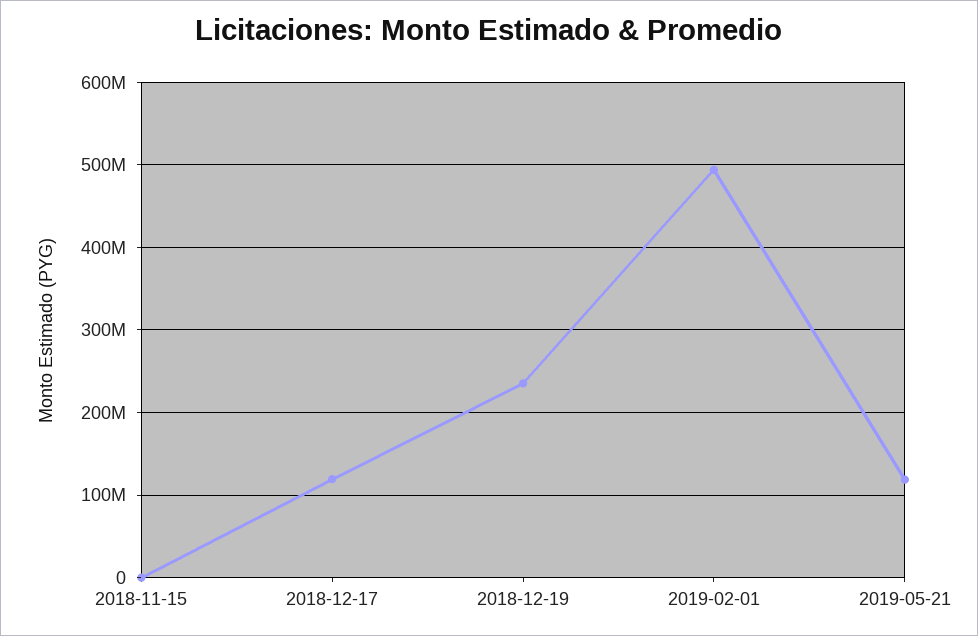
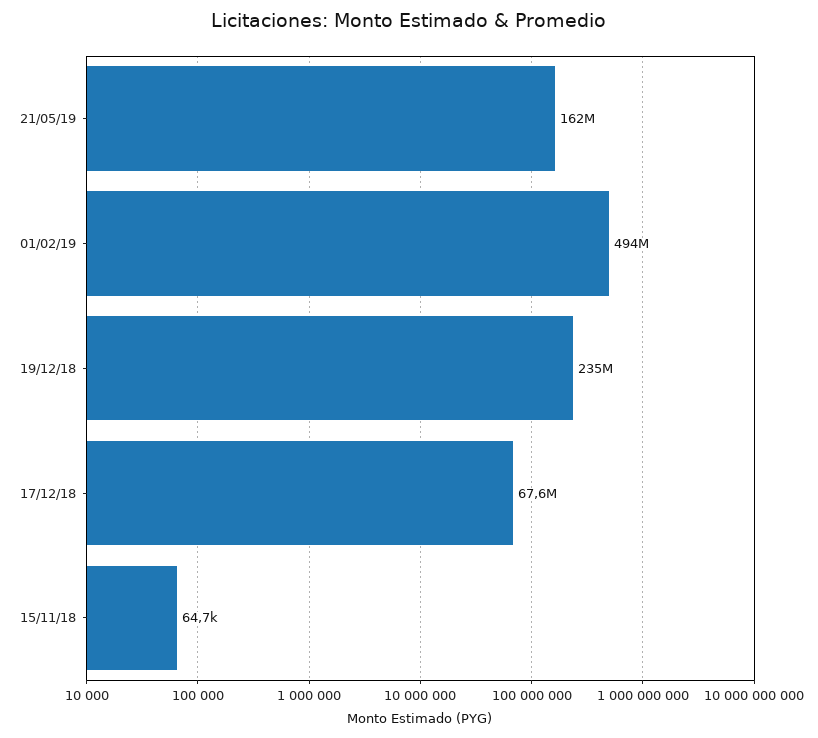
2018-12-17: 120000000 -> 67600000
2019-05-21: 120000000 -> 162000000

